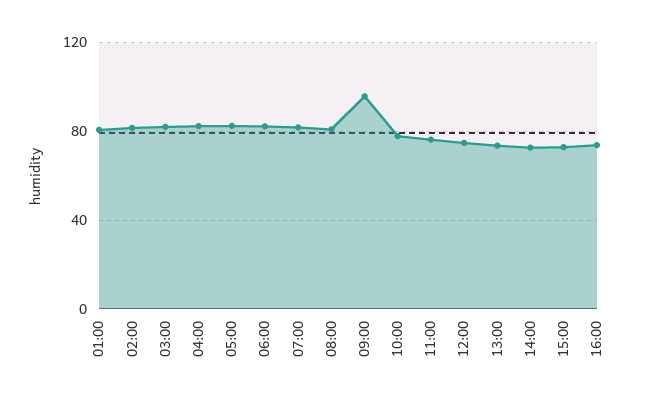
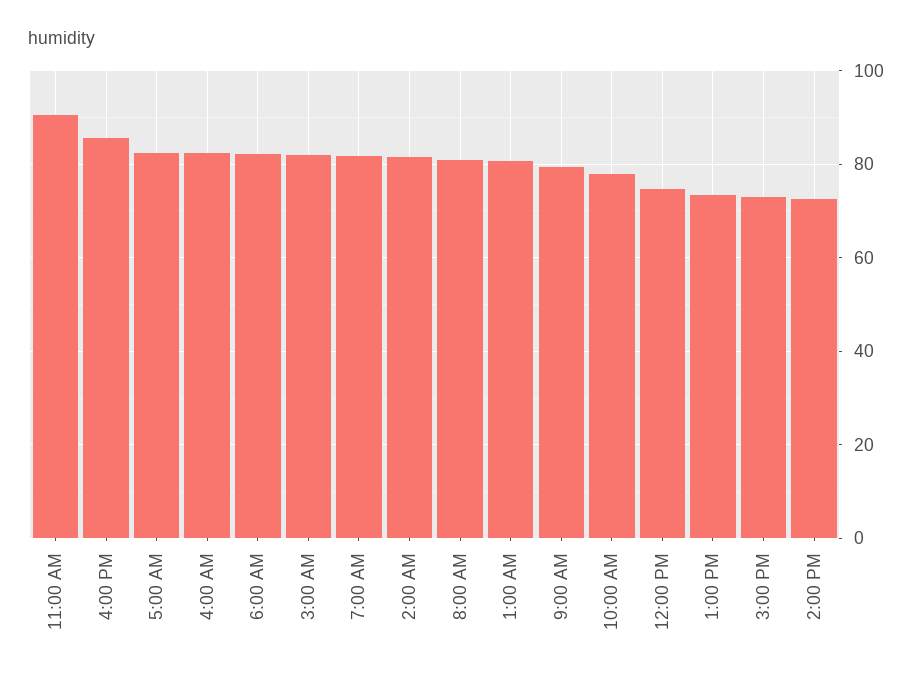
09:00: 95 -> 80
11:00: 75 -> 90
16:00: 75 -> 86

